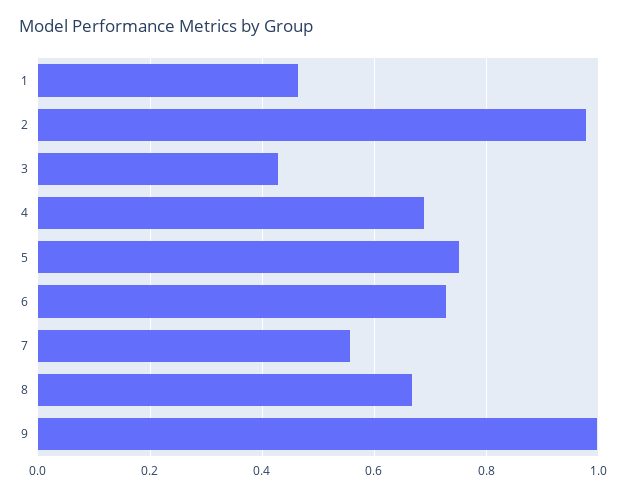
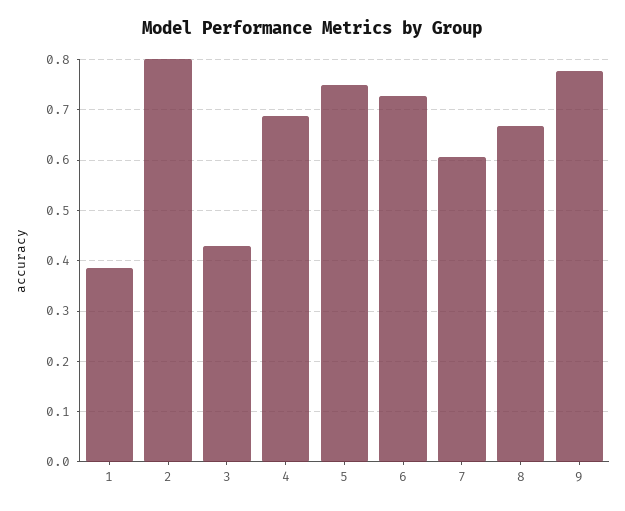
1: 0.46 -> 0.38
2: 0.98 -> 0.8
7: 0.56 -> 0.6
9: 1 -> 0.78

